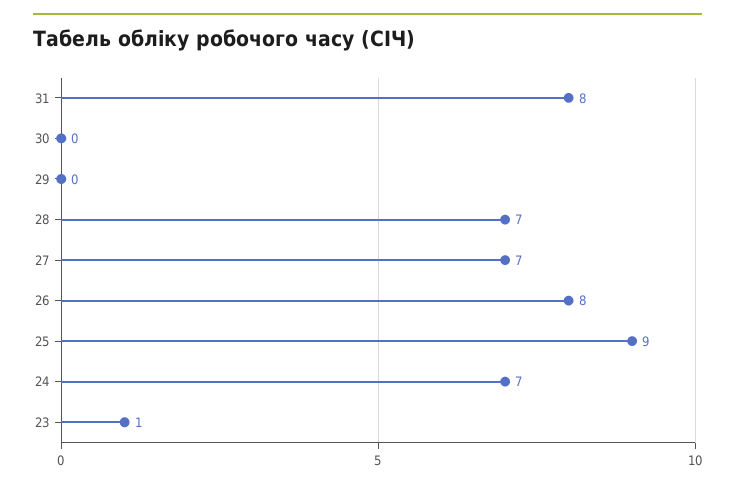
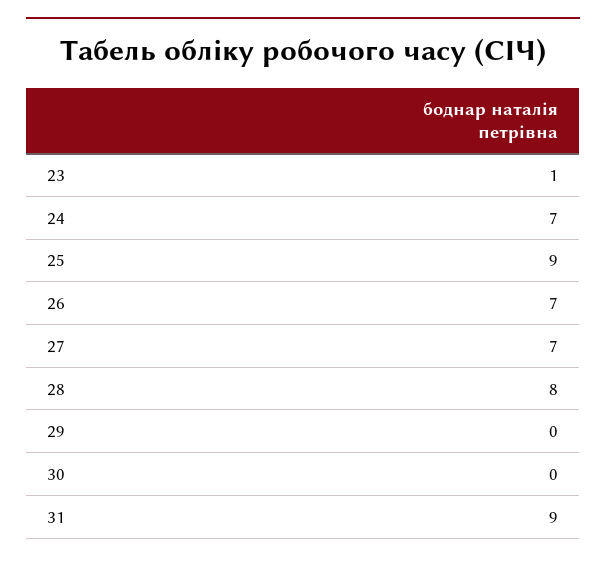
31: 8 -> 9
28: 7 -> 8
26: 8 -> 7

